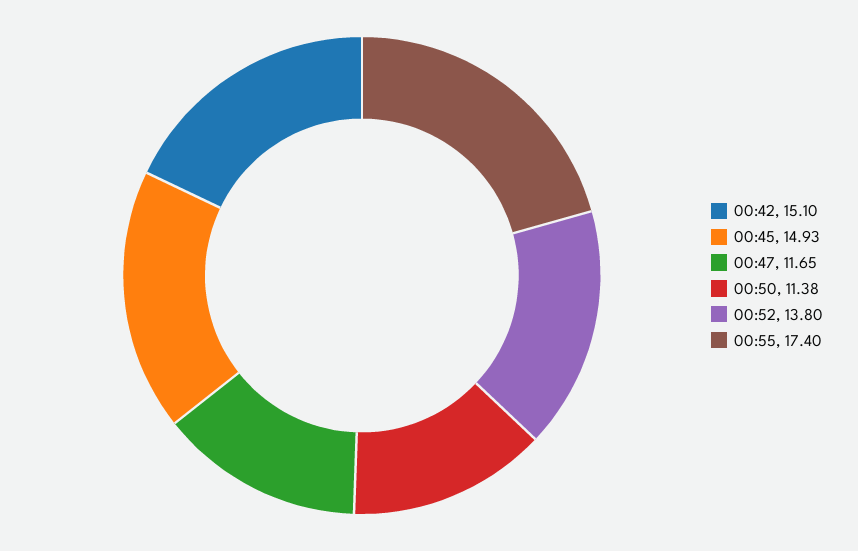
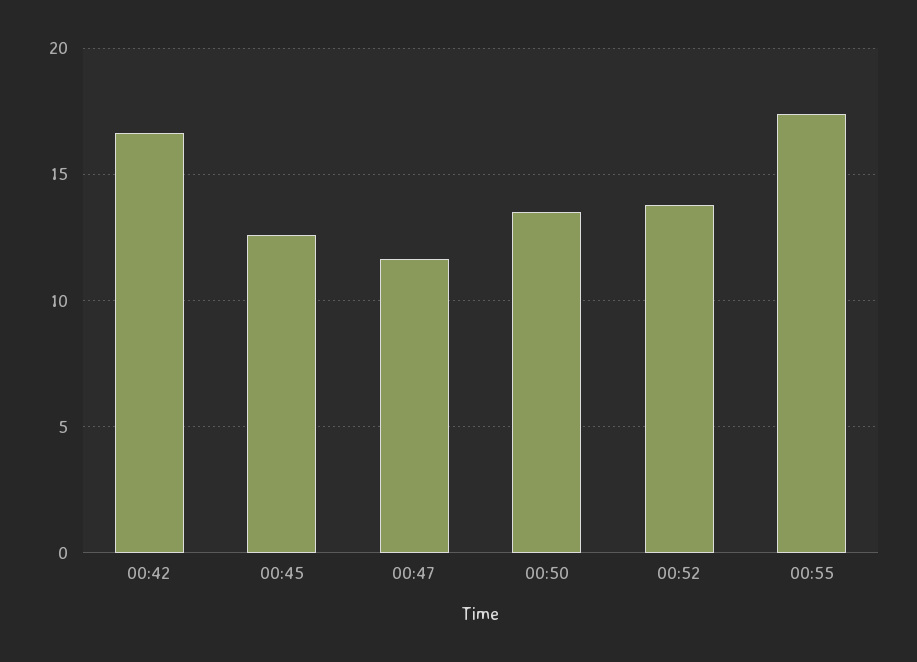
00:42: 15.1 -> 16.5
00:45: 14.93 -> 12.5
00:50: 11.38 -> 13.5

